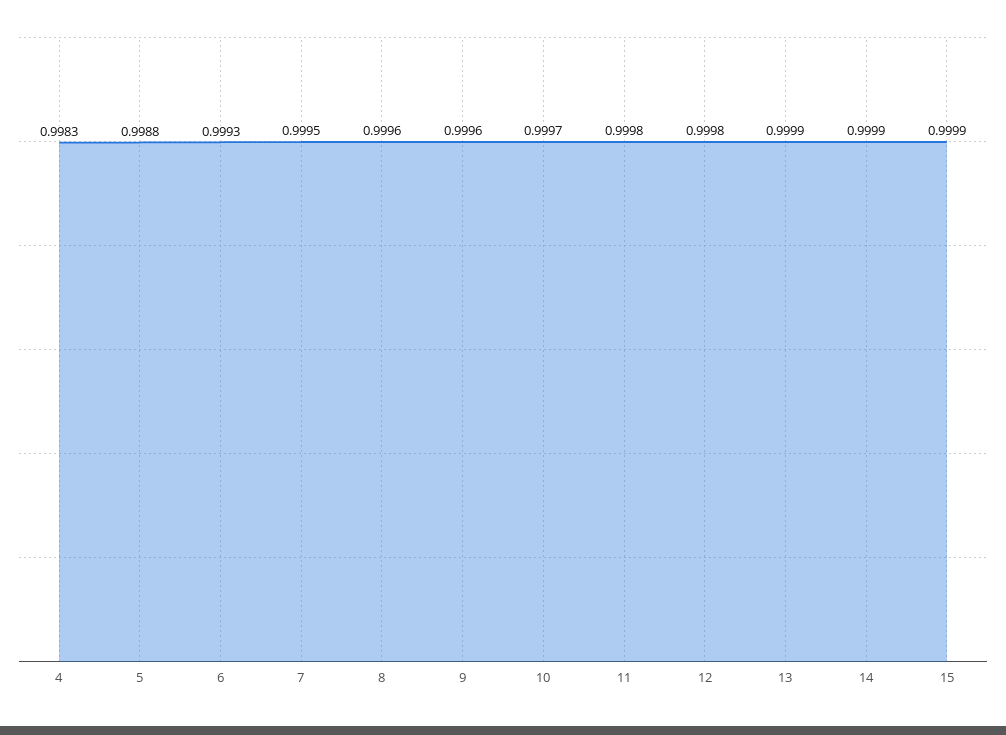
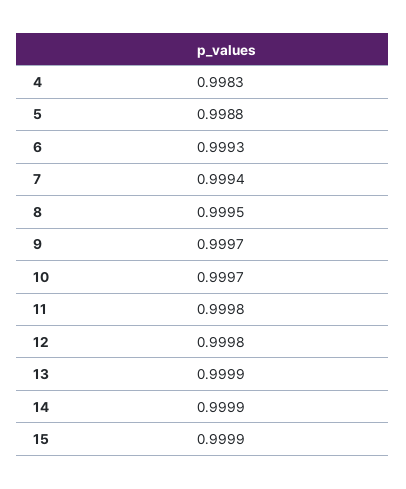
7: 0.9995 -> 0.9994
8: 0.9996 -> 0.9995
9: 0.9996 -> 0.9997

